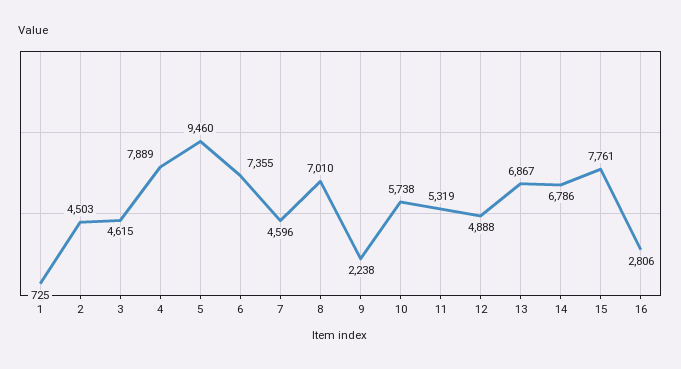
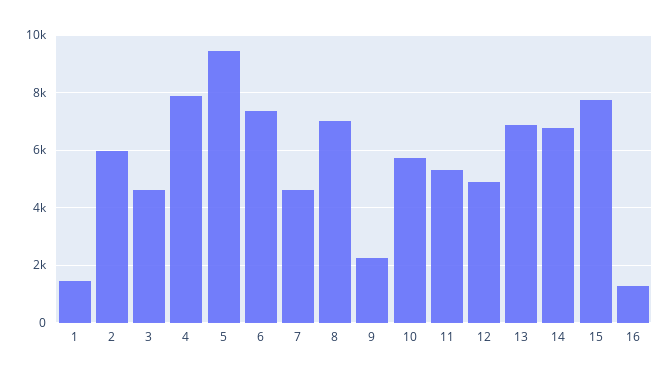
1: 725 -> 1500
2: 4503 -> 6000
16: 2806 -> 1250

